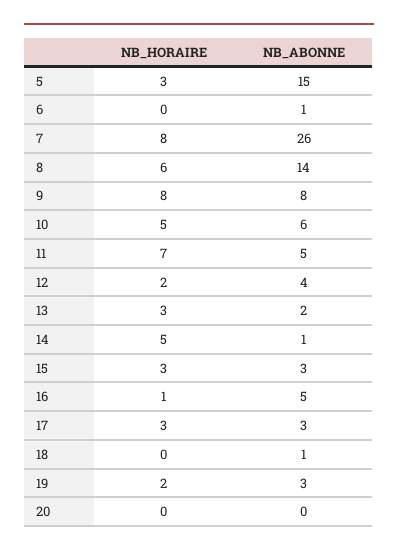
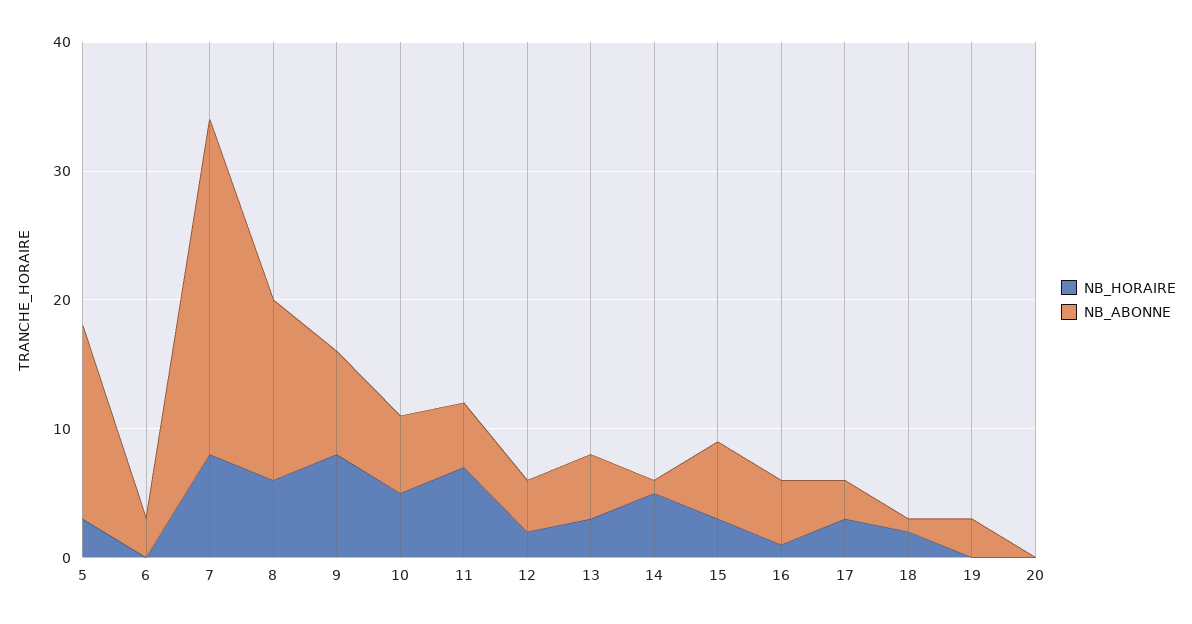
NB_ABONNE, 6: 1 -> 3
NB_ABONNE, 13: 2 -> 5
NB_ABONNE, 15: 3 -> 6
NB_HORAIRE, 18: 0 -> 2
NB_HORAIRE, 19: 2 -> 0

